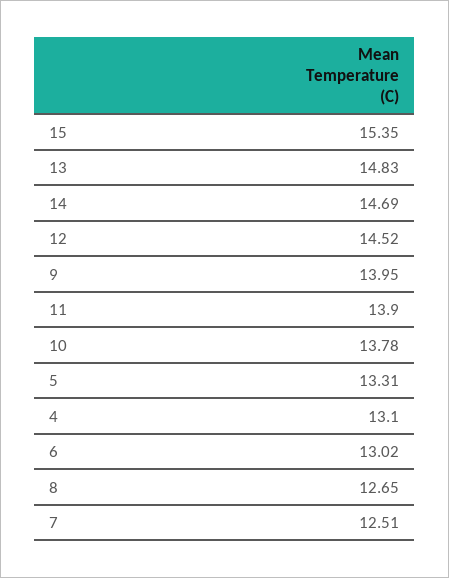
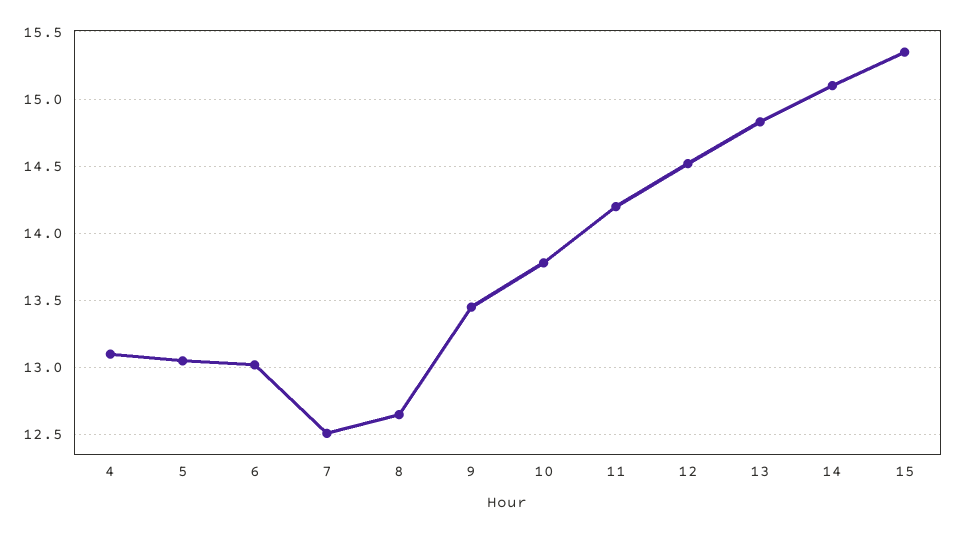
14: 14.69 -> 15.1
9: 13.95 -> 13.45
11: 13.9 -> 14.2
5: 13.31 -> 13.05

